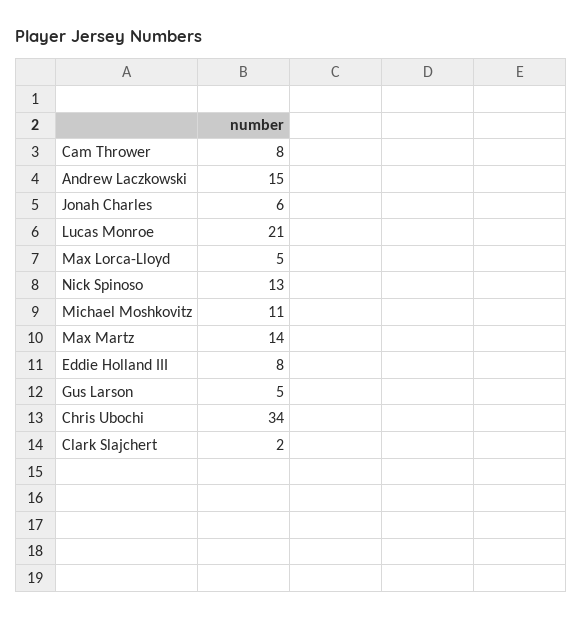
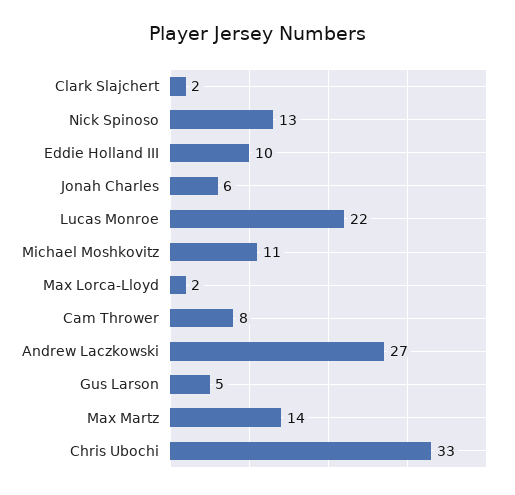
Andrew Laczkowski: 15 -> 27
Lucas Monroe: 21 -> 22
Max Lorca-Lloyd: 5 -> 2
Eddie Holland III: 8 -> 10
Chris Ubochi: 34 -> 33

